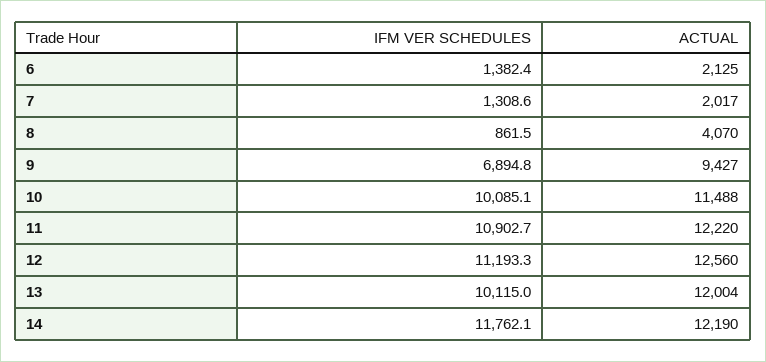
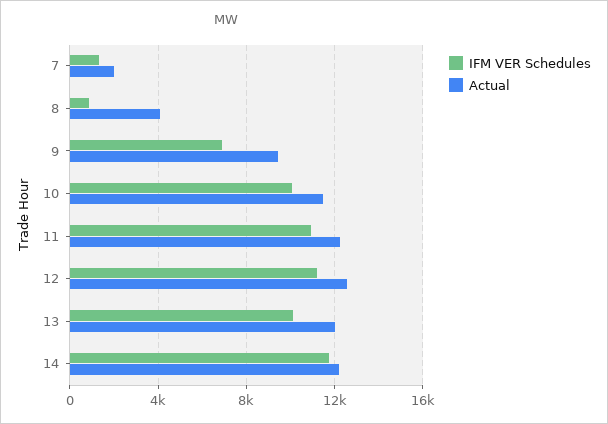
IFM VER SCHEDULES, 6: 1382.4 -> none
ACTUAL, 6: 2125 -> none

